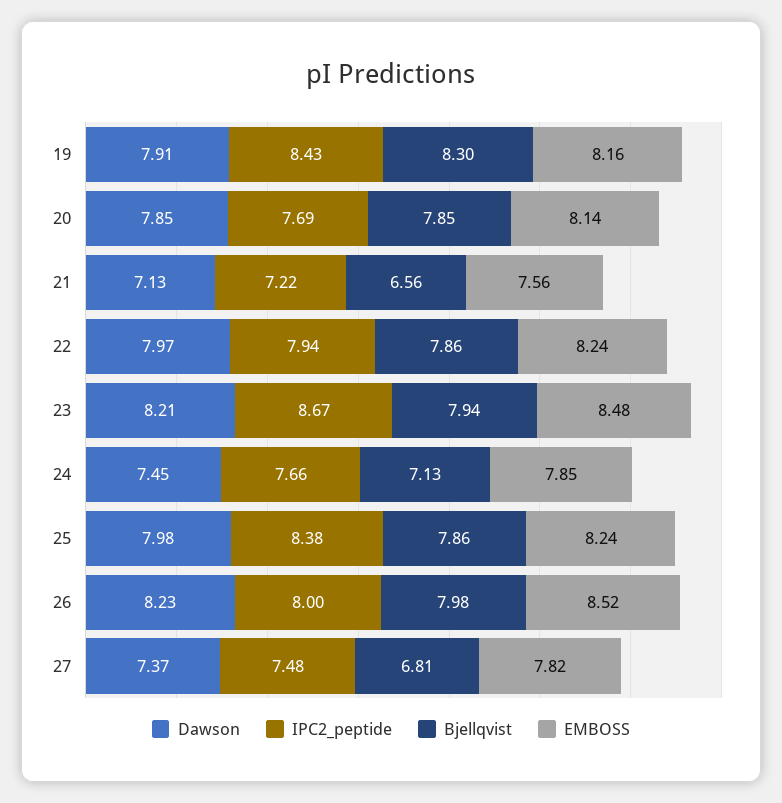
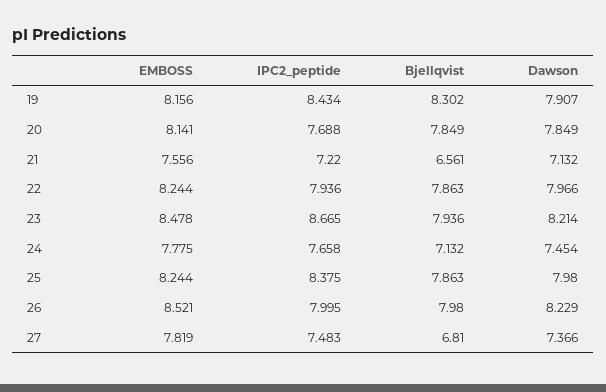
EMBOSS, 24: 7.85 -> 7.775

